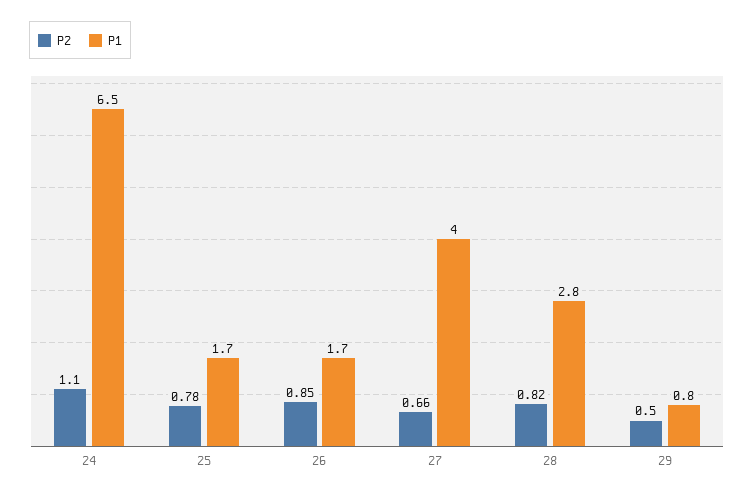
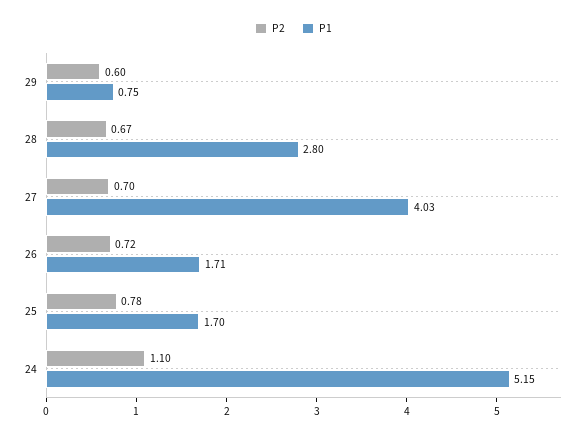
P1, 24: 6.5 -> 5.15
P2, 26: 0.85 -> 0.72
P2, 27: 0.66 -> 0.7
P2, 28: 0.82 -> 0.67
P2, 29: 0.5 -> 0.6

